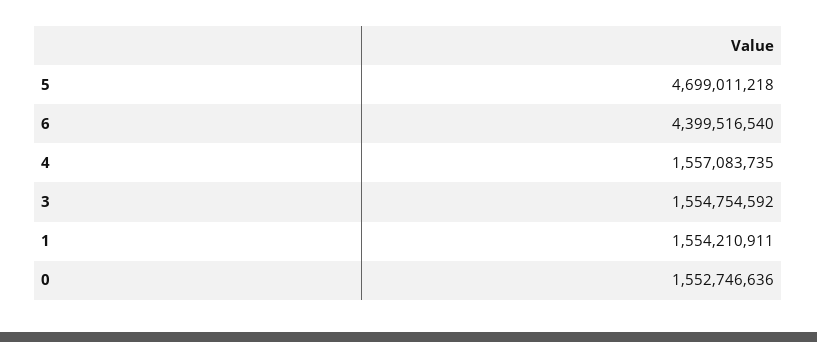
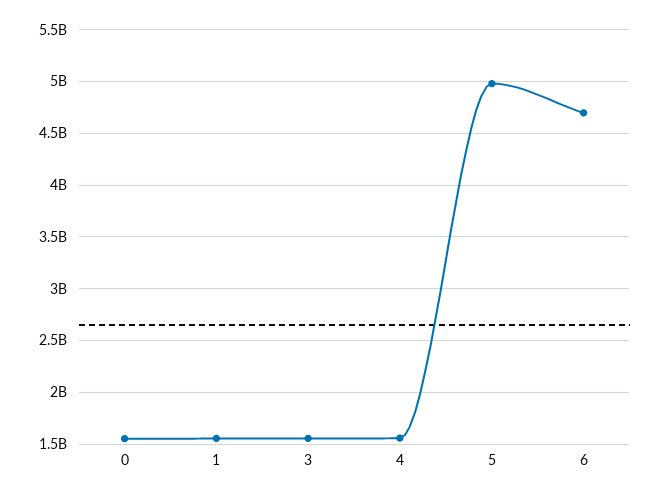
5: 4699011218 -> 5000000000
6: 4399516540 -> 4700000000

